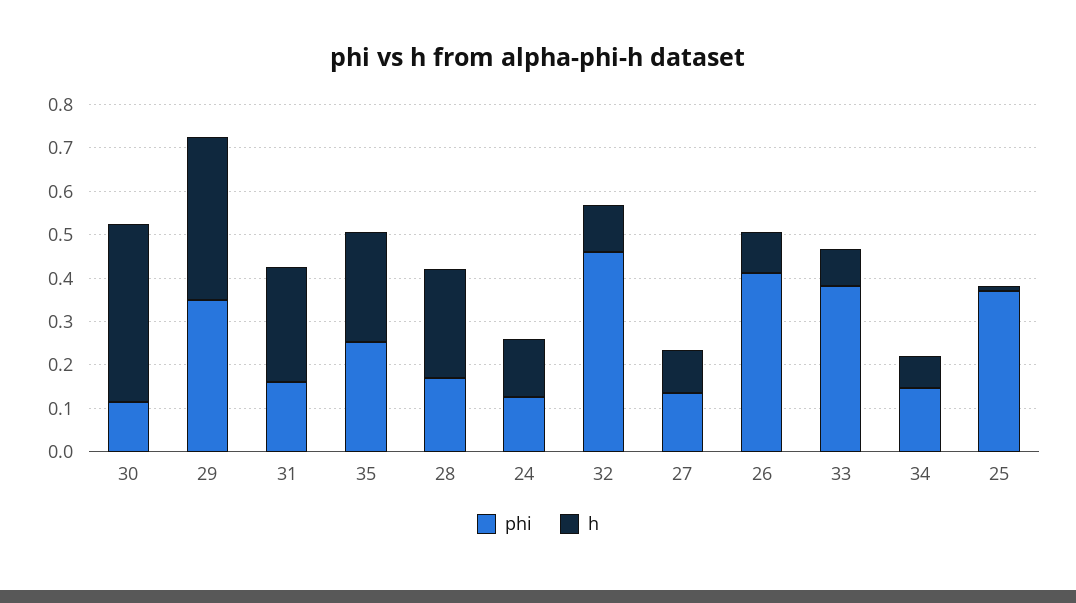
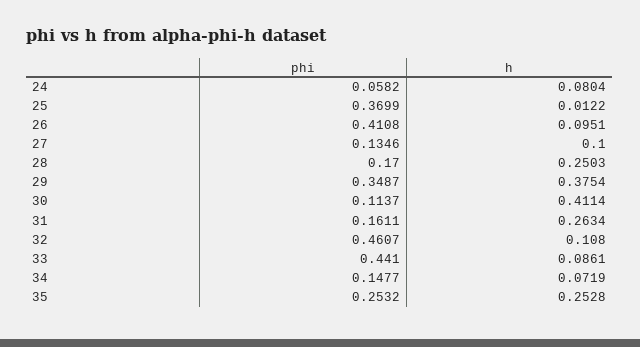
phi, 24: 0.12 -> 0.0582
h, 24: 0.14 -> 0.0804
phi, 33: 0.38 -> 0.441

